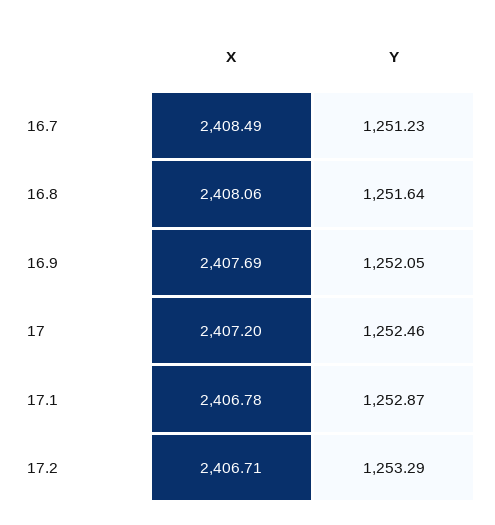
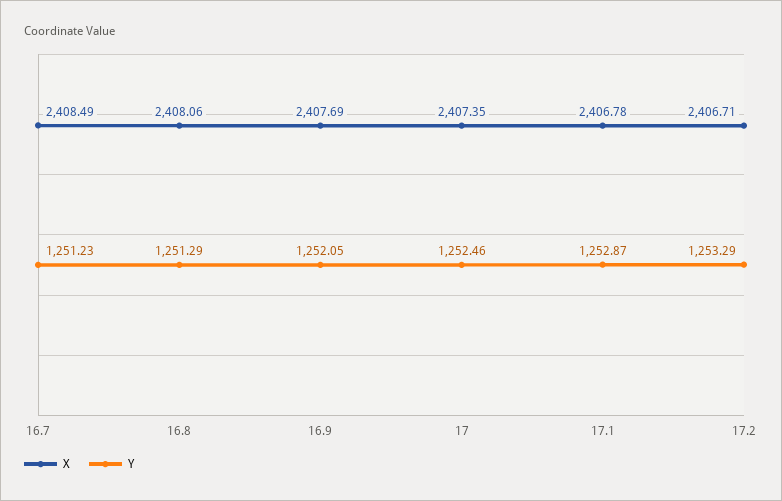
Y, 16.8: 1251.64 -> 1251.29
X, 17: 2407.2 -> 2407.35

